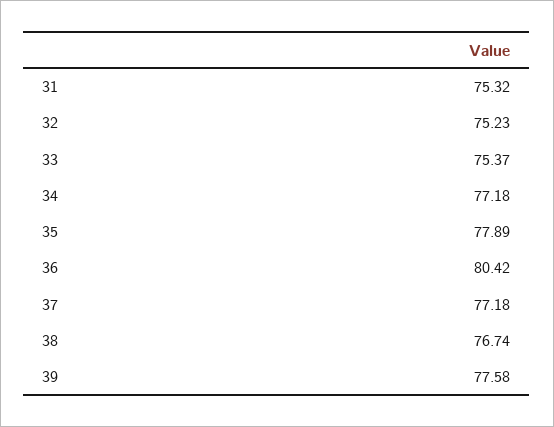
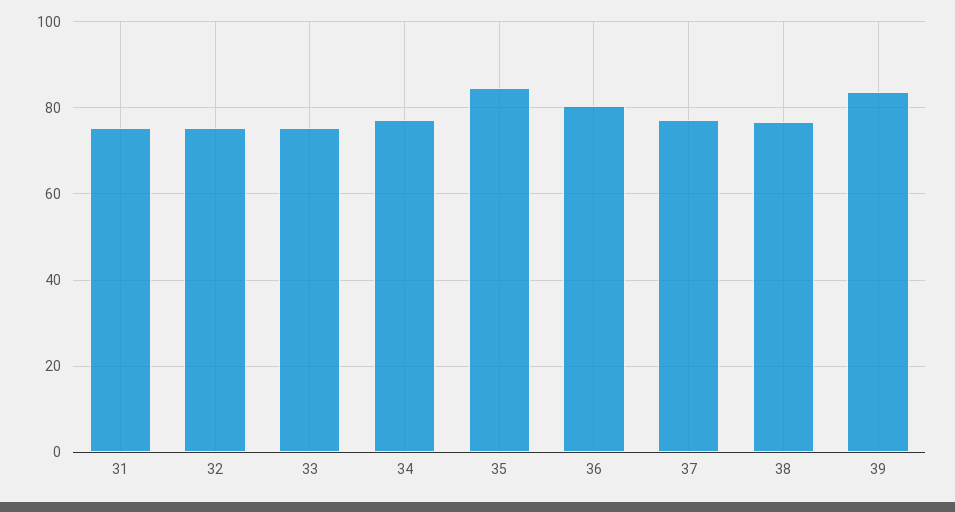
35: 77.89 -> 84
39: 77.58 -> 84

